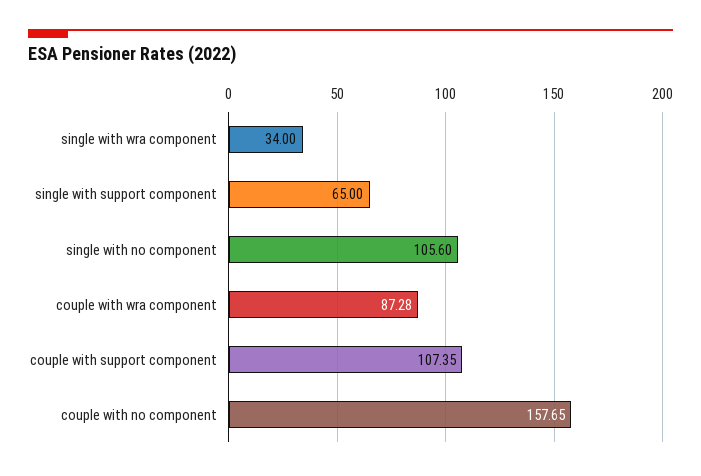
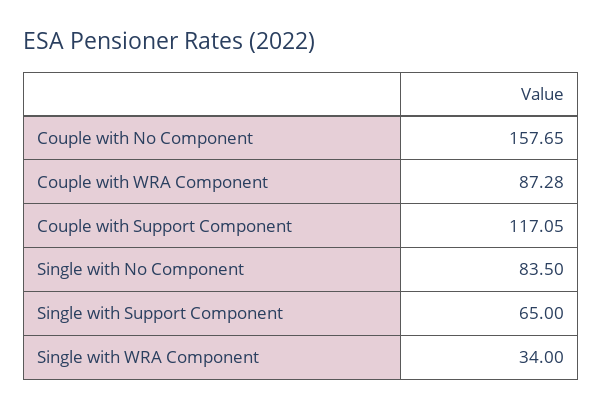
single with no component: 105.6 -> 83.5
couple with support component: 107.35 -> 117.05

